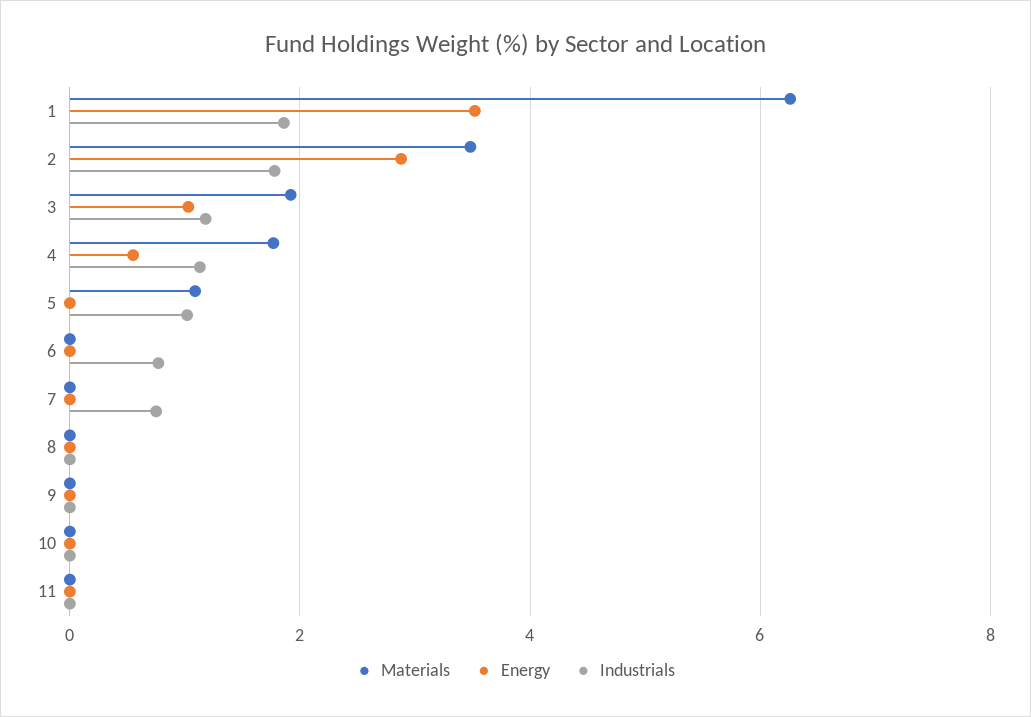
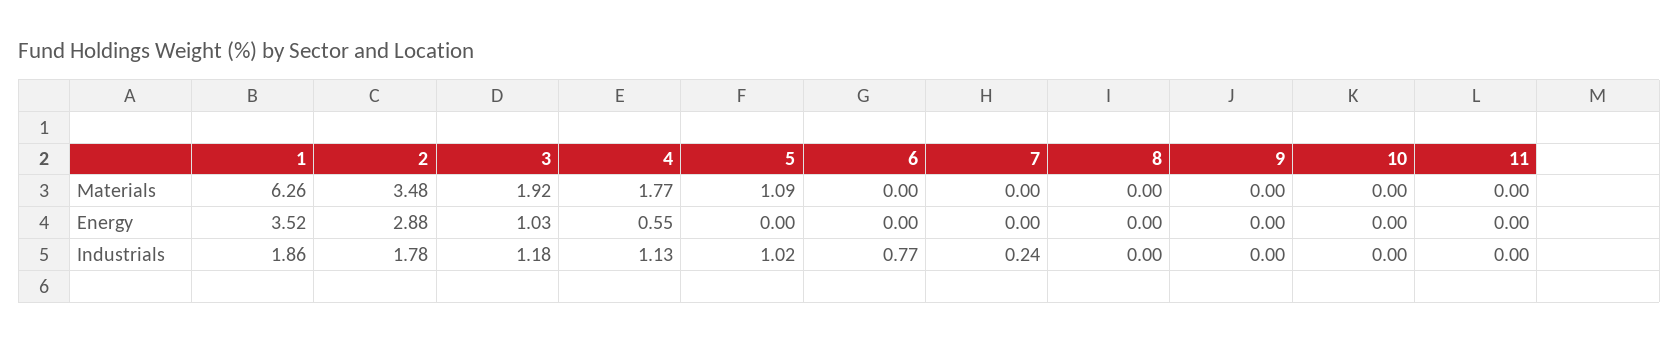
Industrials, 7: 0.8 -> 0.24

